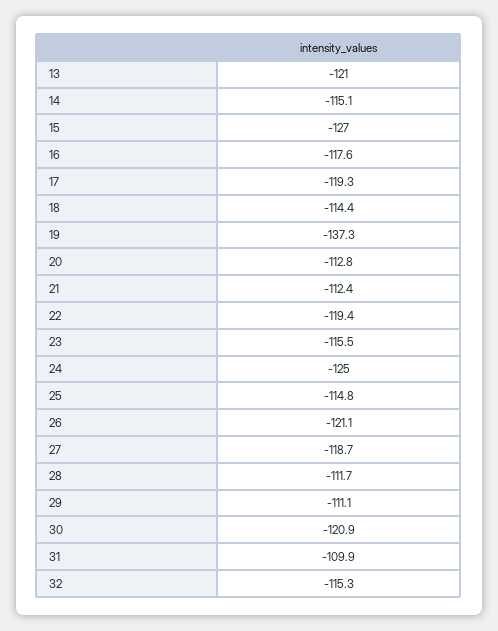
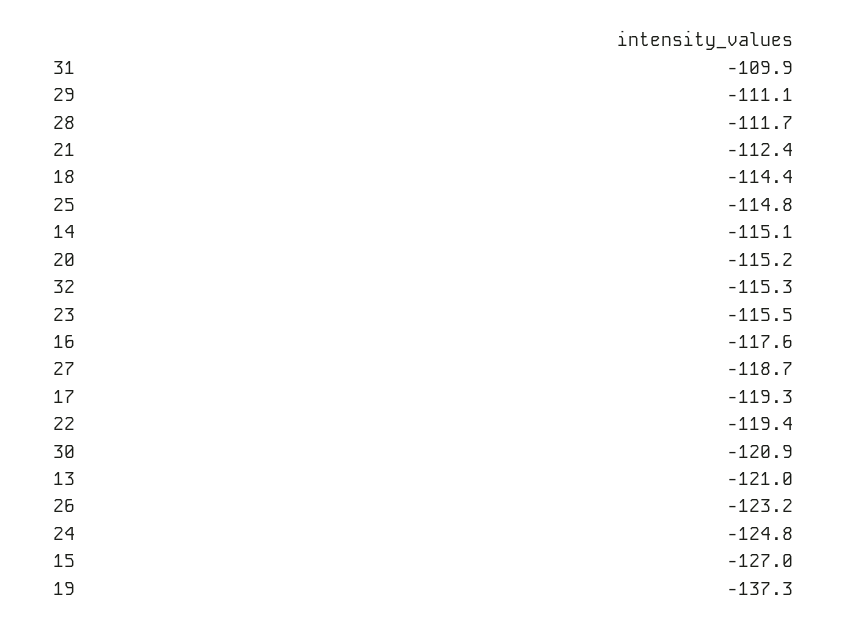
20: -112.8 -> -115.2
24: -125 -> -124.8
26: -121.1 -> -123.2

